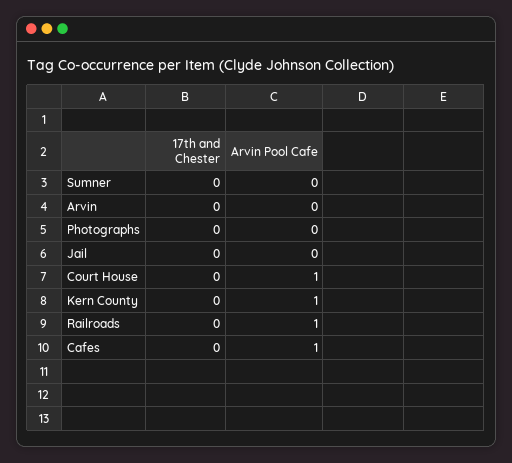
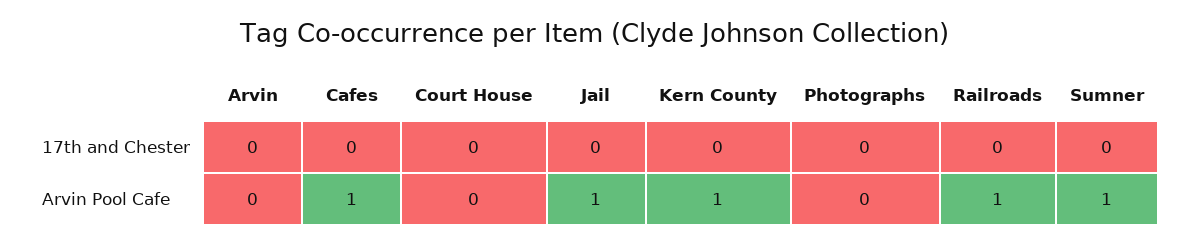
Arvin Pool Cafe, Sumner: 0 -> 1
Arvin Pool Cafe, Jail: 0 -> 1
Arvin Pool Cafe, Court House: 1 -> 0

